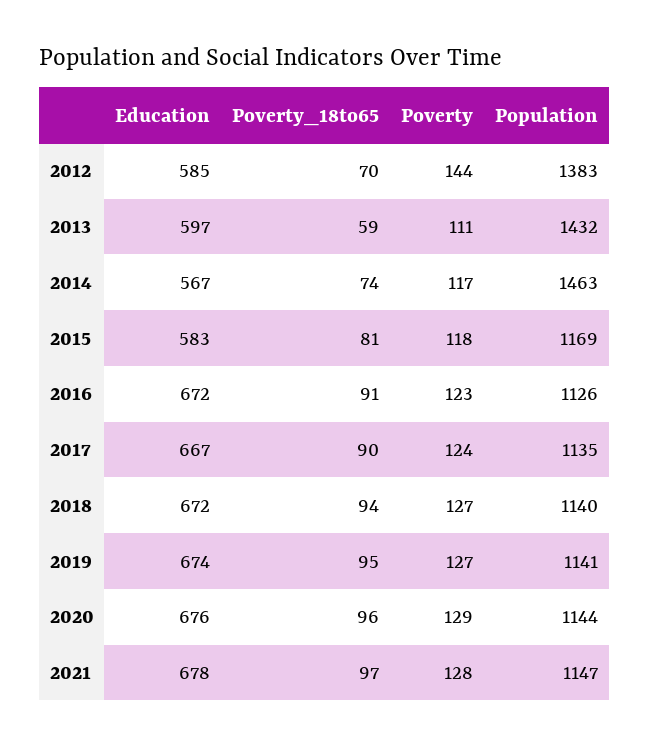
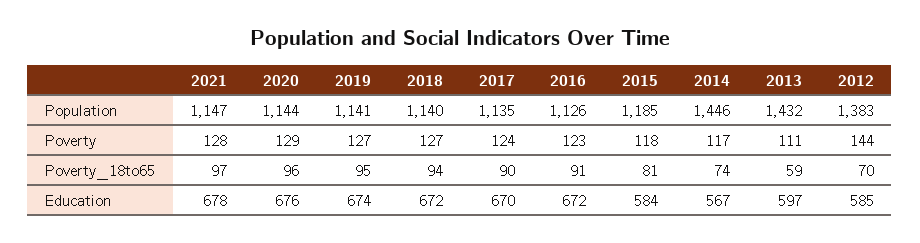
Population, 2014: 1463 -> 1446
Education, 2015: 583 -> 584
Population, 2015: 1169 -> 1185
Education, 2017: 667 -> 670

